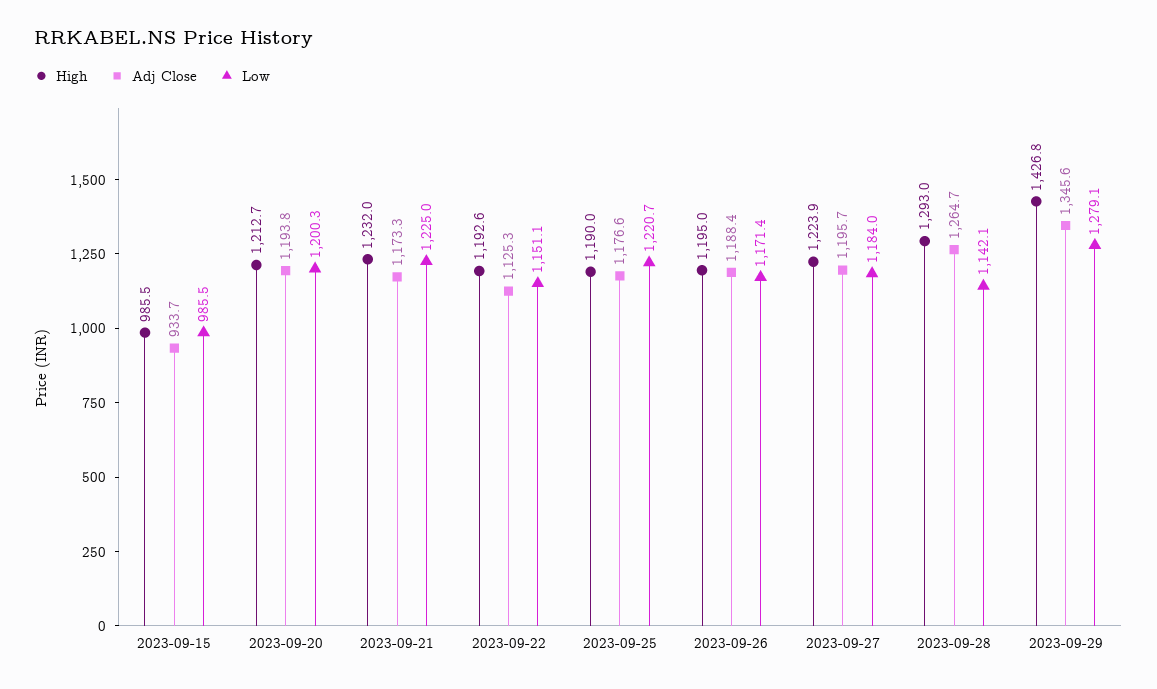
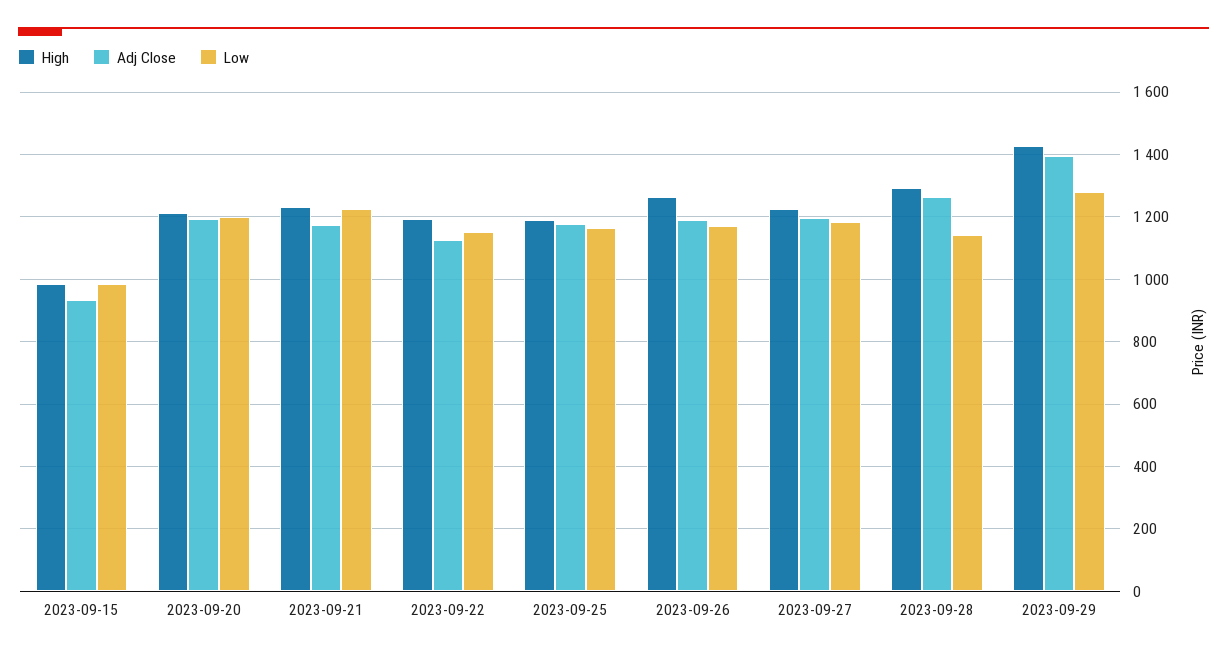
Low, 2023-09-25: 1220.7 -> 1160
High, 2023-09-26: 1195 -> 1260
Adj Close, 2023-09-29: 1345.6 -> 1400

